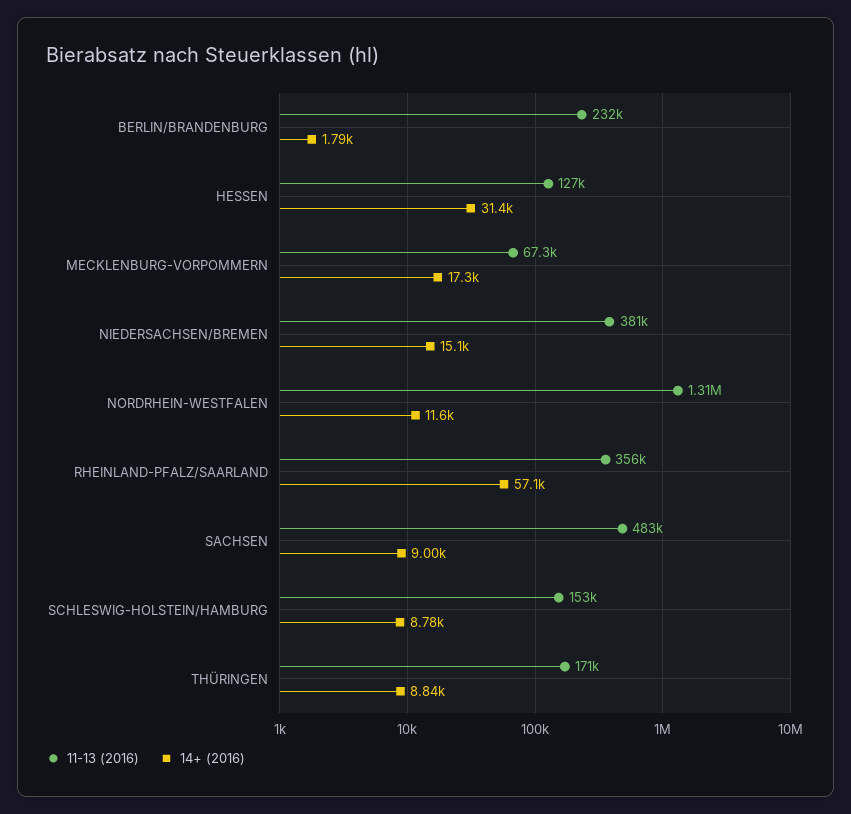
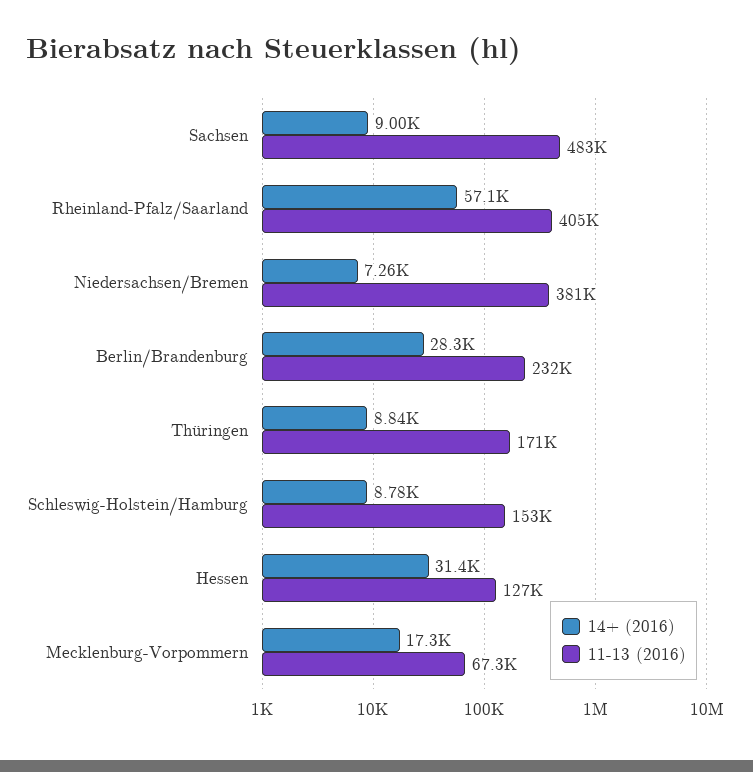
14+ (2016), BERLIN/BRANDENBURG: 1790 -> 28300
14+ (2016), NIEDERSACHSEN/BREMEN: 15100 -> 7260
11-13 (2016), NORDRHEIN-WESTFALEN: 1310000 -> none
14+ (2016), NORDRHEIN-WESTFALEN: 11600 -> none
11-13 (2016), RHEINLAND-PFALZ/SAARLAND: 356000 -> 405000

